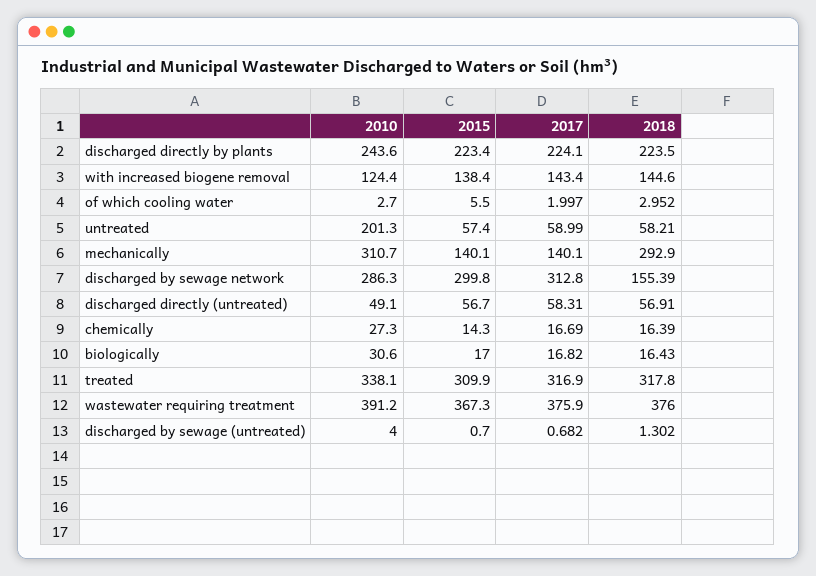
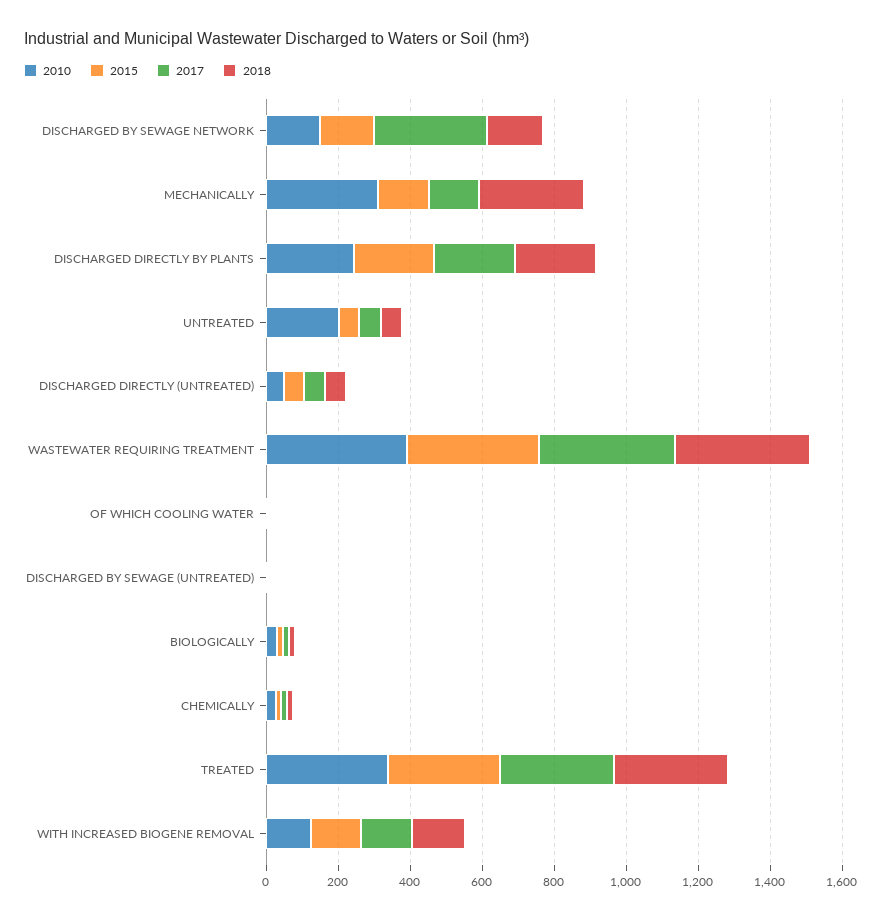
2010, discharged by sewage network: 286.3 -> 150
2015, discharged by sewage network: 299.8 -> 150

